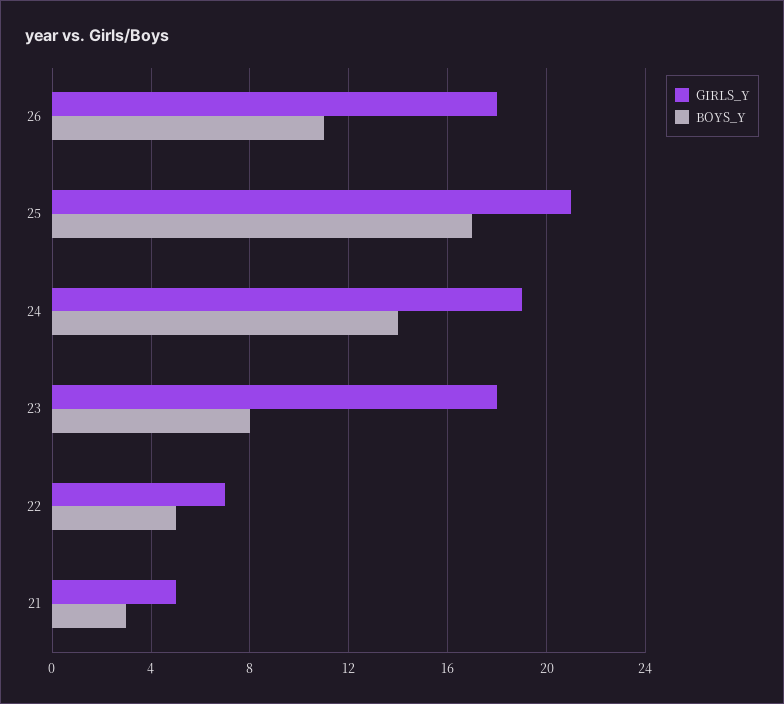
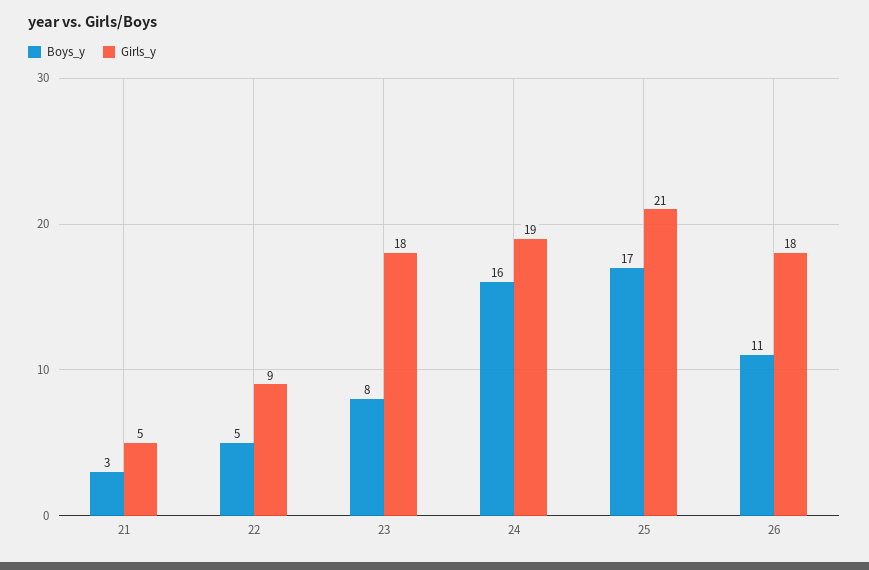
BOYS_Y, 24: 14 -> 16
GIRLS_Y, 22: 7 -> 9

